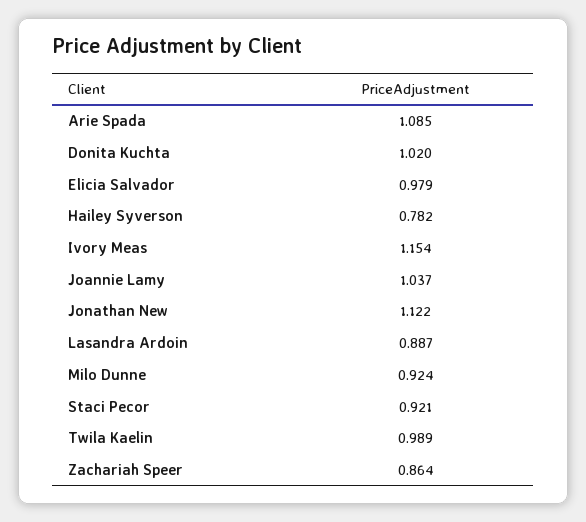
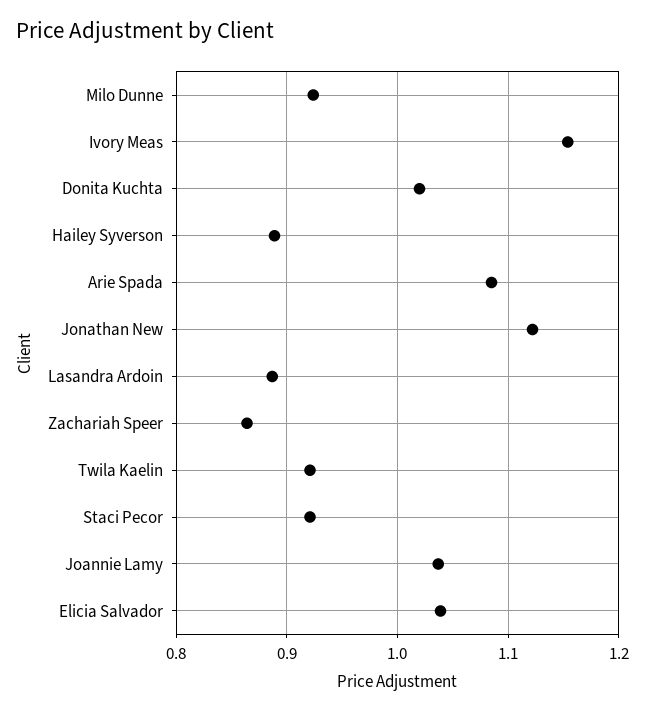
Elicia Salvador: 0.979 -> 1.04
Hailey Syverson: 0.782 -> 0.89
Twila Kaelin: 0.989 -> 0.92

